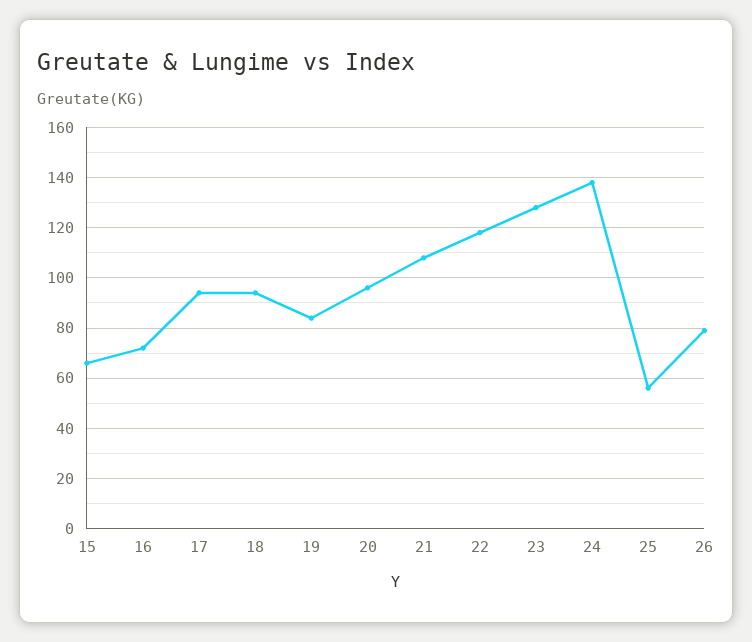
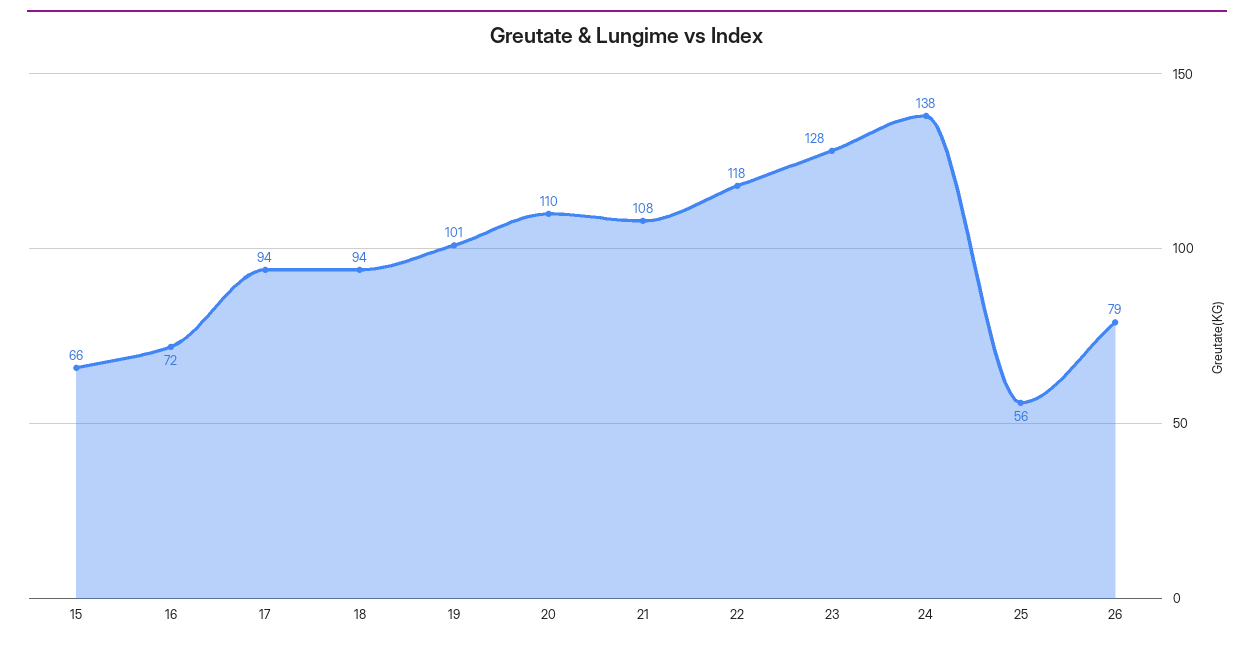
19: 85 -> 101
20: 95 -> 110

